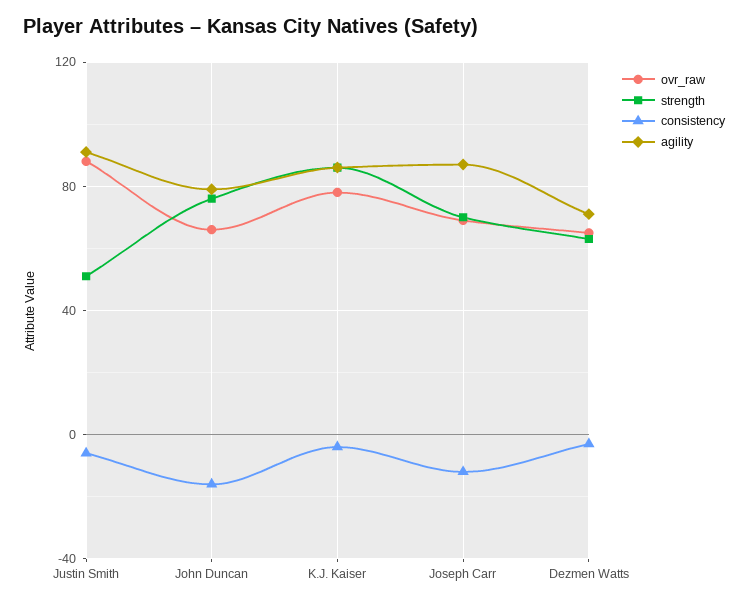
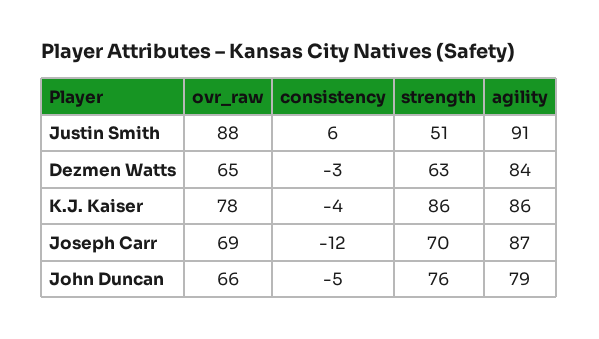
consistency, Justin Smith: -5 -> 6
consistency, John Duncan: -15 -> -5
agility, Dezmen Watts: 70 -> 84

